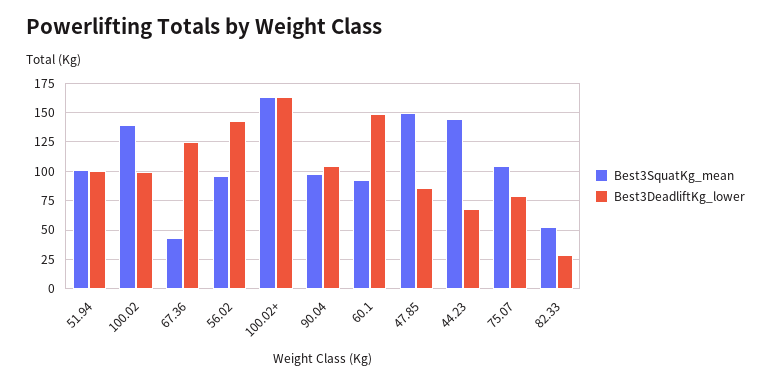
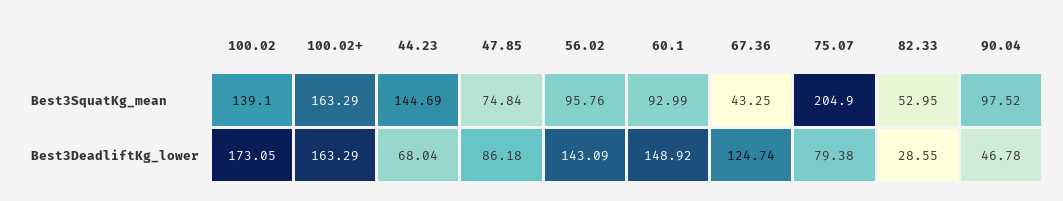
Best3SquatKg_mean, 51.94: 100 -> none
Best3DeadliftKg_lower, 51.94: 100 -> none
Best3DeadliftKg_lower, 100.02: 100 -> 173.05
Best3DeadliftKg_lower, 90.04: 100 -> 46.78
Best3SquatKg_mean, 47.85: 150 -> 74.84
Best3SquatKg_mean, 75.07: 100 -> 204.9

